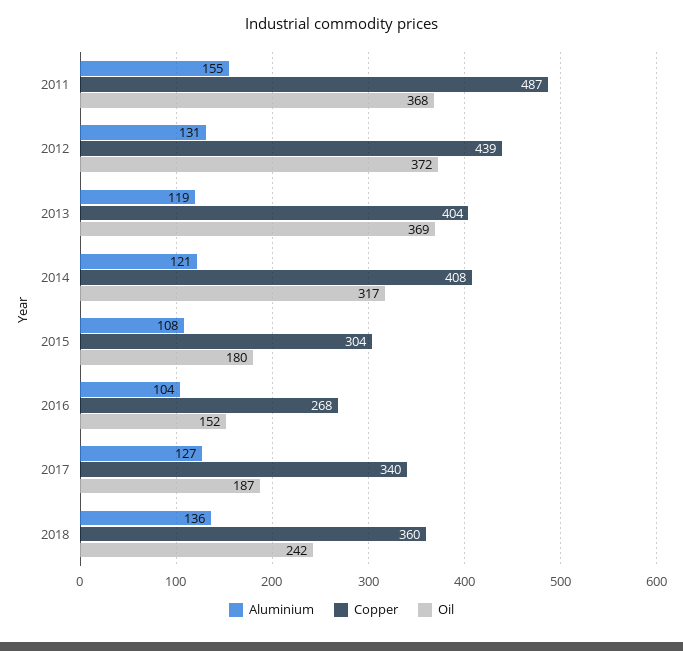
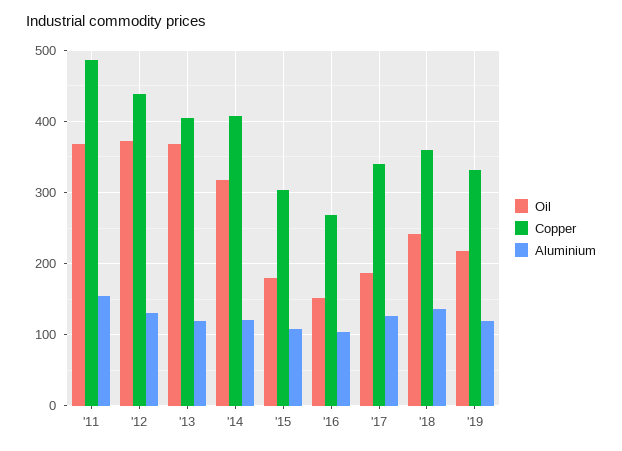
Oil, '19: none -> 220
Copper, '19: none -> 330
Aluminium, '19: none -> 120

